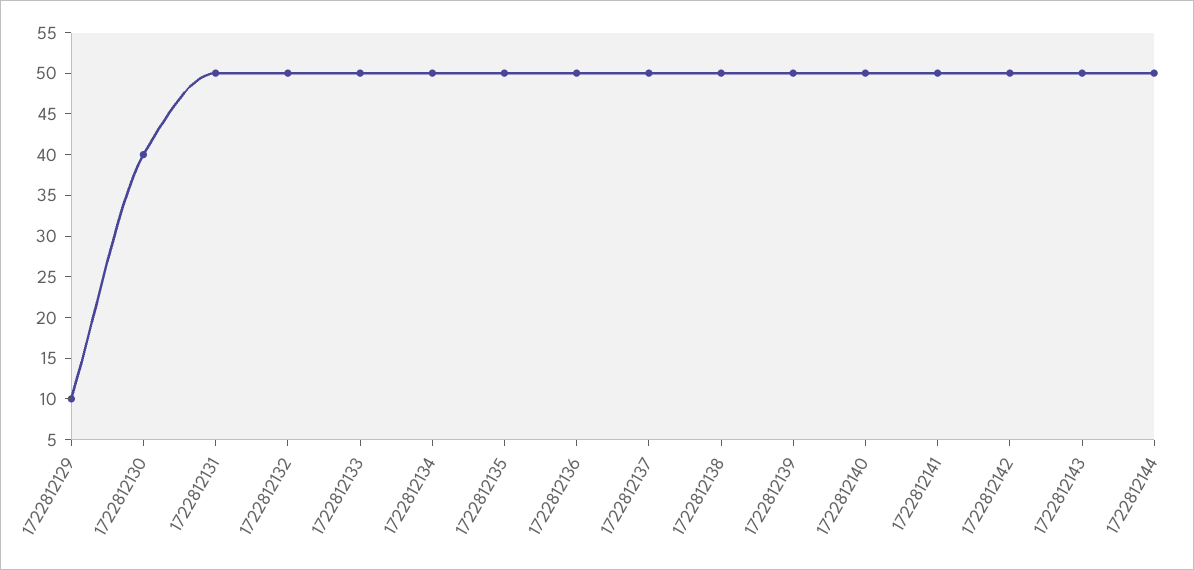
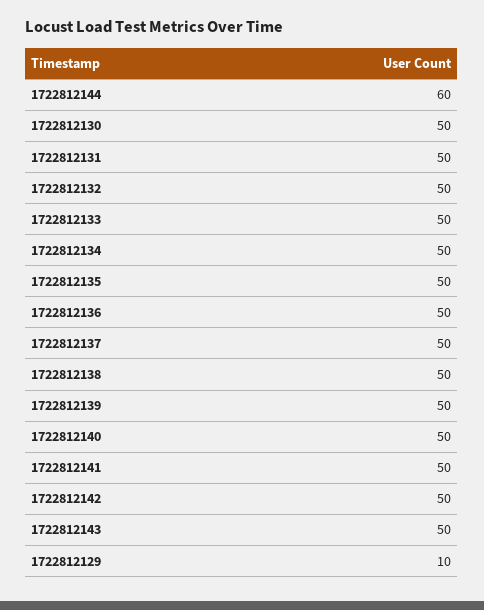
1722812130: 40 -> 50
1722812144: 50 -> 60

